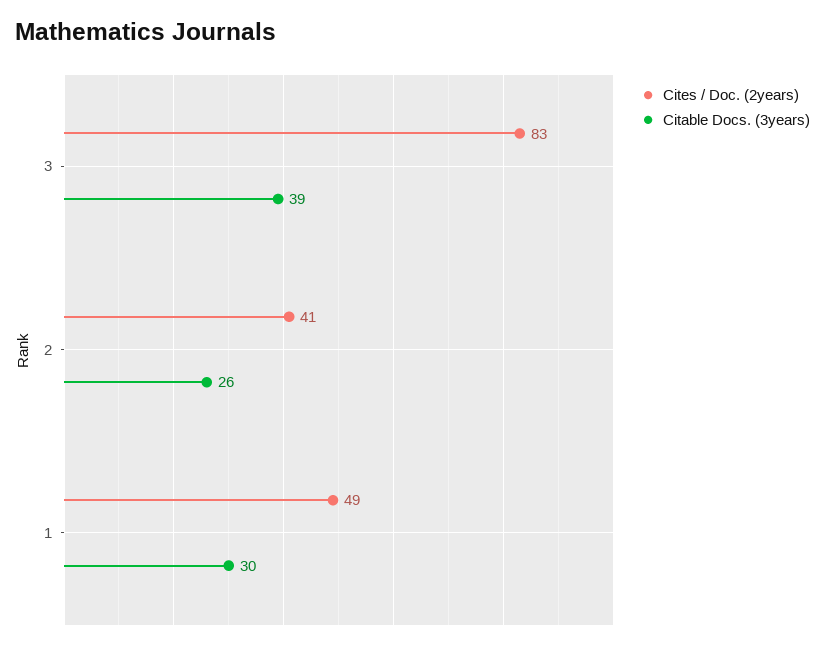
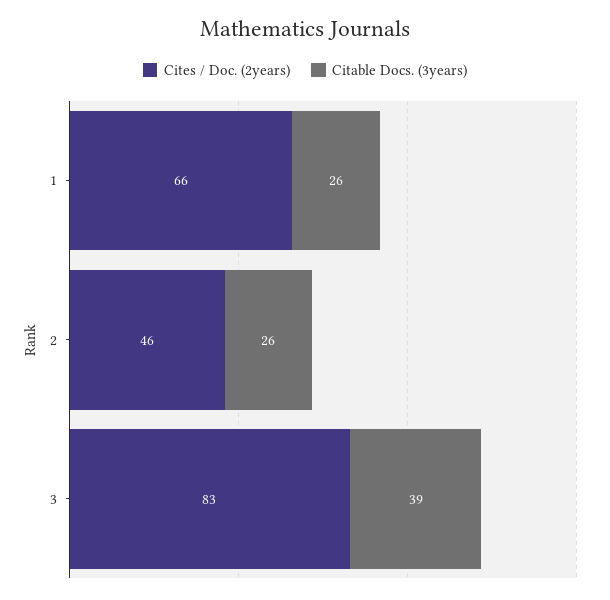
Cites / Doc. (2years), 2: 41 -> 46
Cites / Doc. (2years), 1: 49 -> 66
Citable Docs. (3years), 1: 30 -> 26

